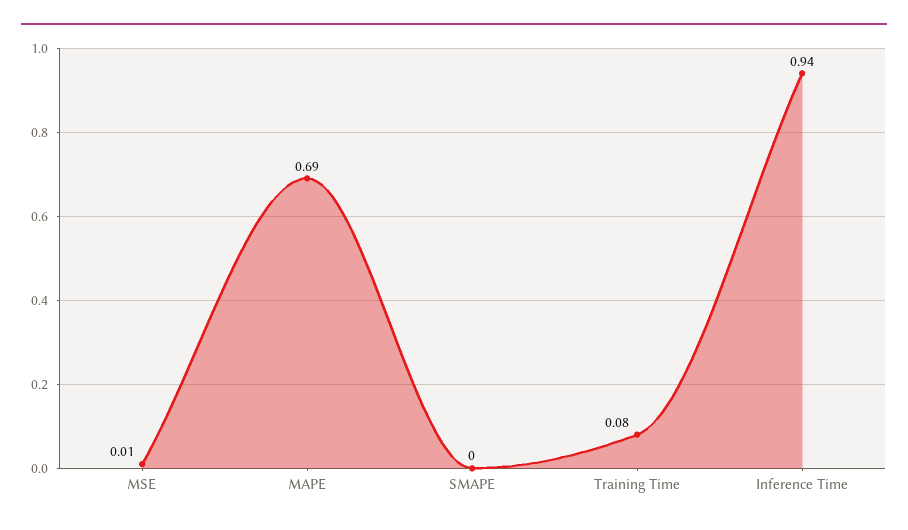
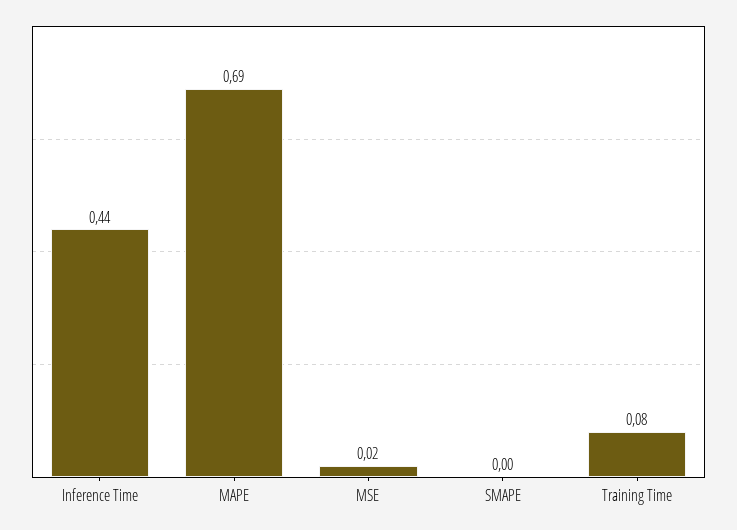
MSE: 0.01 -> 0.02
Inference Time: 0.94 -> 0.44

